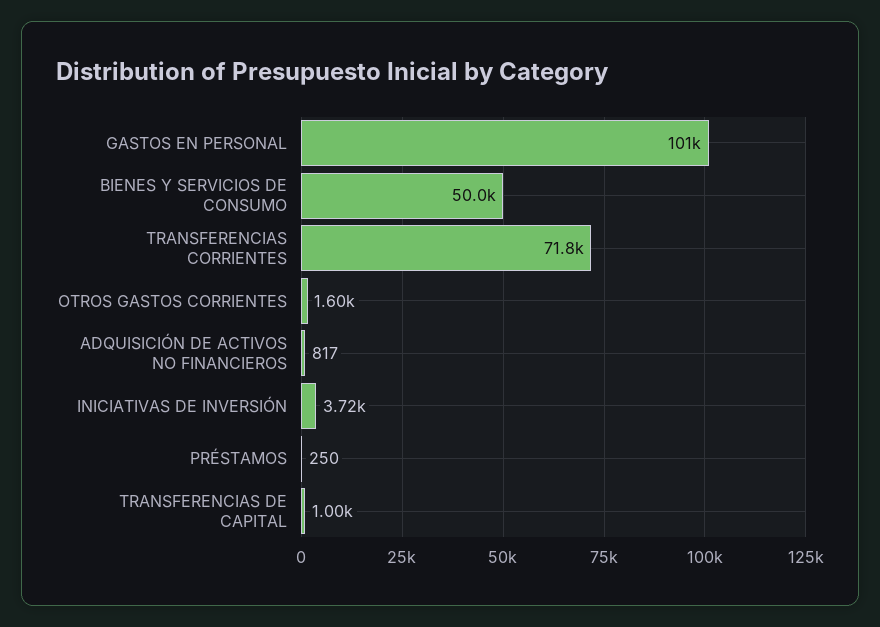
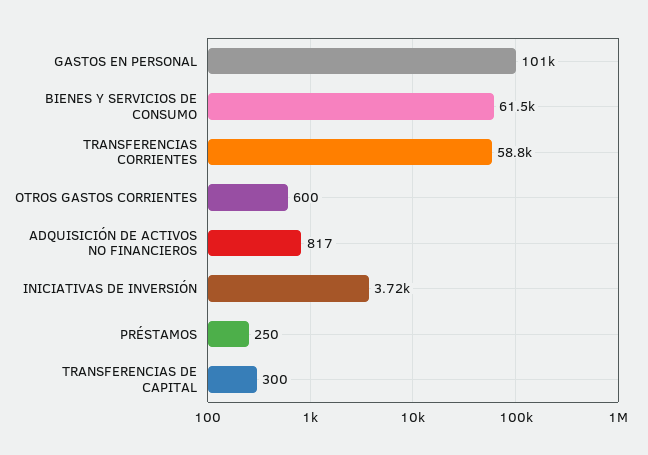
BIENES Y SERVICIOS DE CONSUMO: 50000 -> 61500
TRANSFERENCIAS CORRIENTES: 71800 -> 58800
OTROS GASTOS CORRIENTES: 1600 -> 600
TRANSFERENCIAS DE CAPITAL: 1000 -> 300

